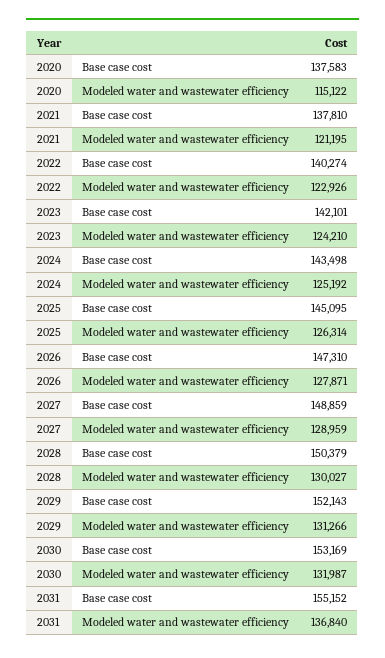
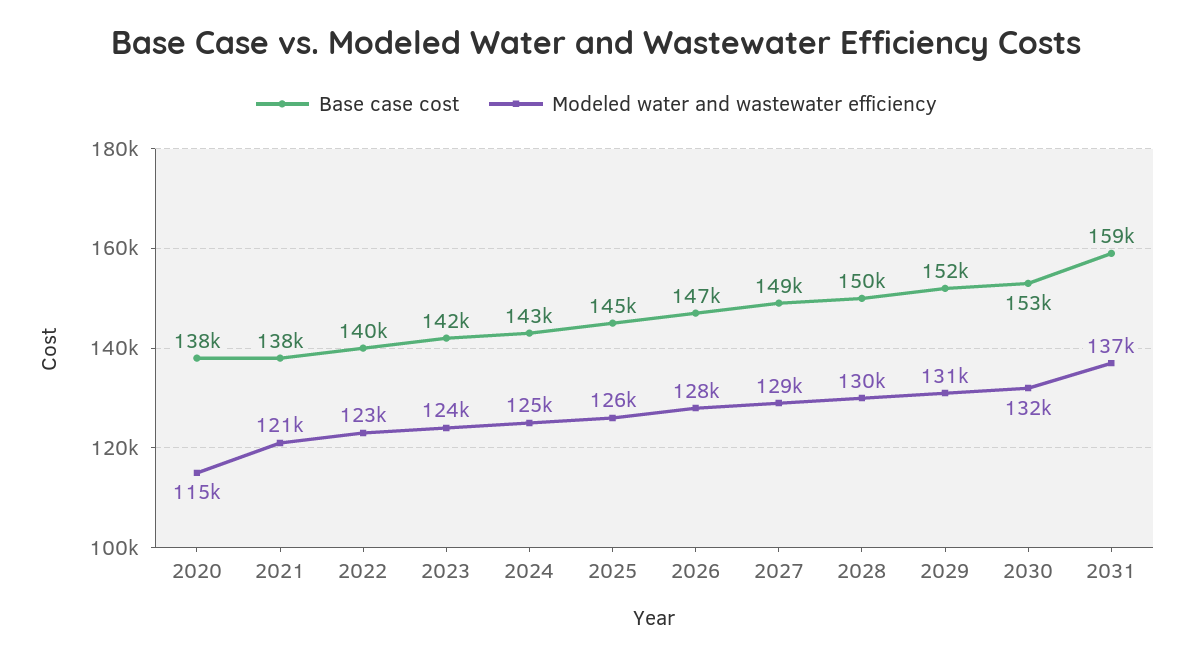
Base case cost, 2031: 155152 -> 159000

